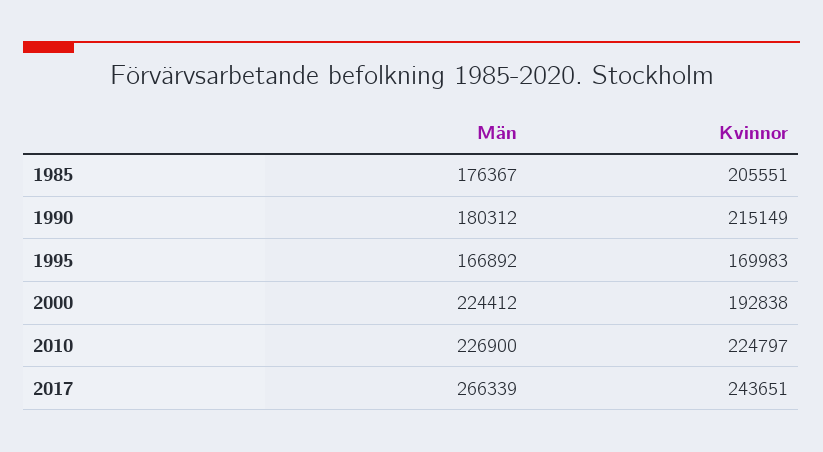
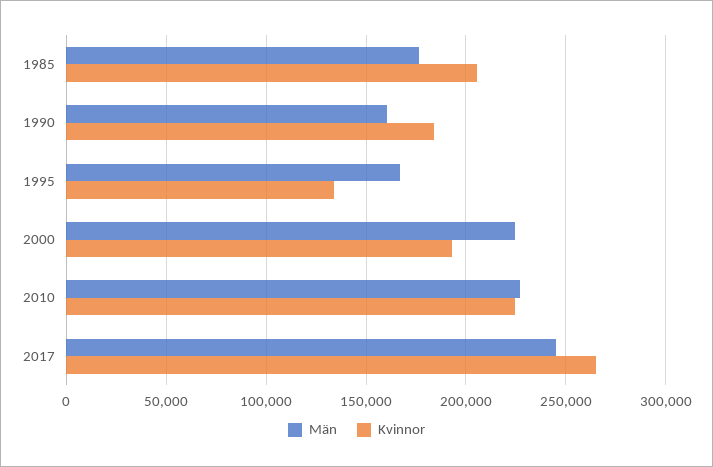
Män, 1990: 180312 -> 160000
Kvinnor, 1990: 215149 -> 185000
Kvinnor, 1995: 169983 -> 135000
Män, 2017: 266339 -> 245000
Kvinnor, 2017: 243651 -> 265000

